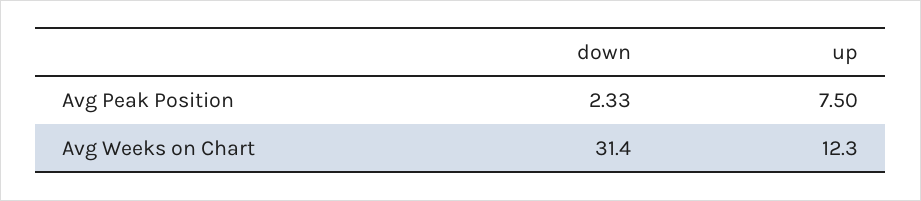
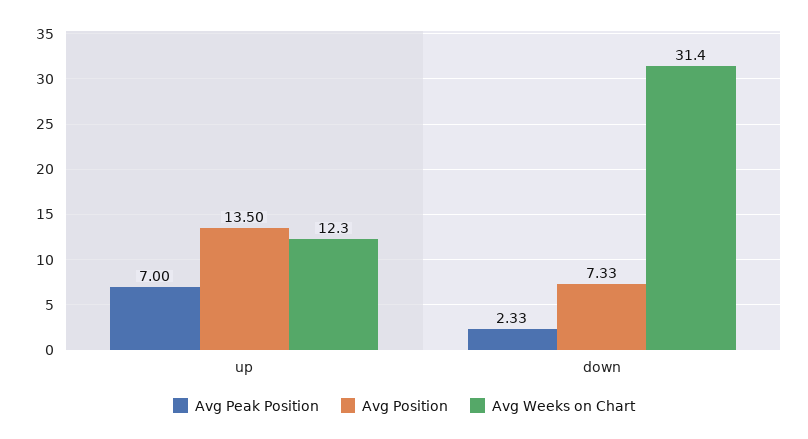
Avg Peak Position, up: 7.5 -> 7
Avg Position, up: none -> 13.5
Avg Position, down: none -> 7.33

